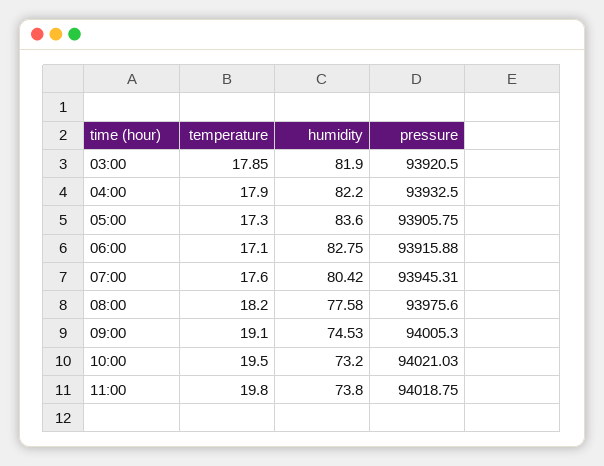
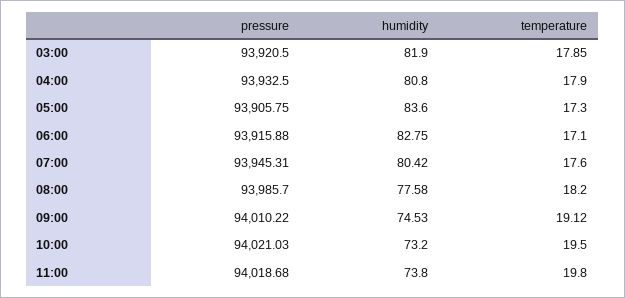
humidity, 04:00: 82.2 -> 80.8
pressure, 08:00: 93975.6 -> 93985.7
temperature, 09:00: 19.1 -> 19.12
pressure, 09:00: 94005.3 -> 94010.22
pressure, 11:00: 94018.75 -> 94018.68

